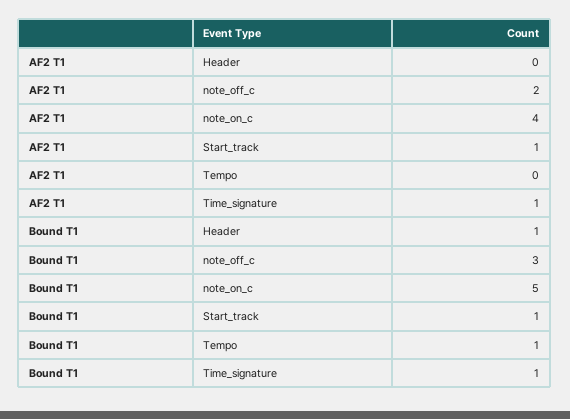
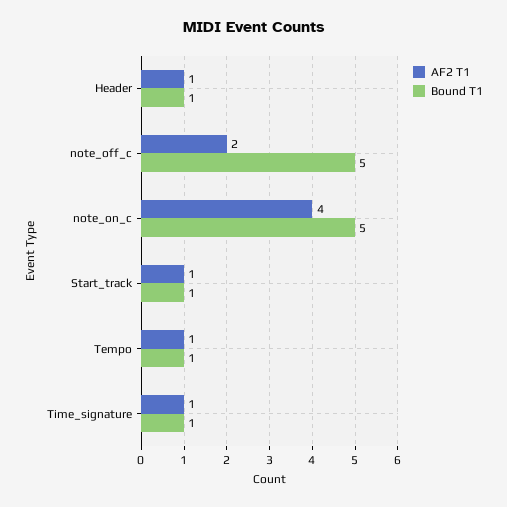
AF2 T1, Header: 0 -> 1
AF2 T1, Tempo: 0 -> 1
Bound T1, note_off_c: 3 -> 5

